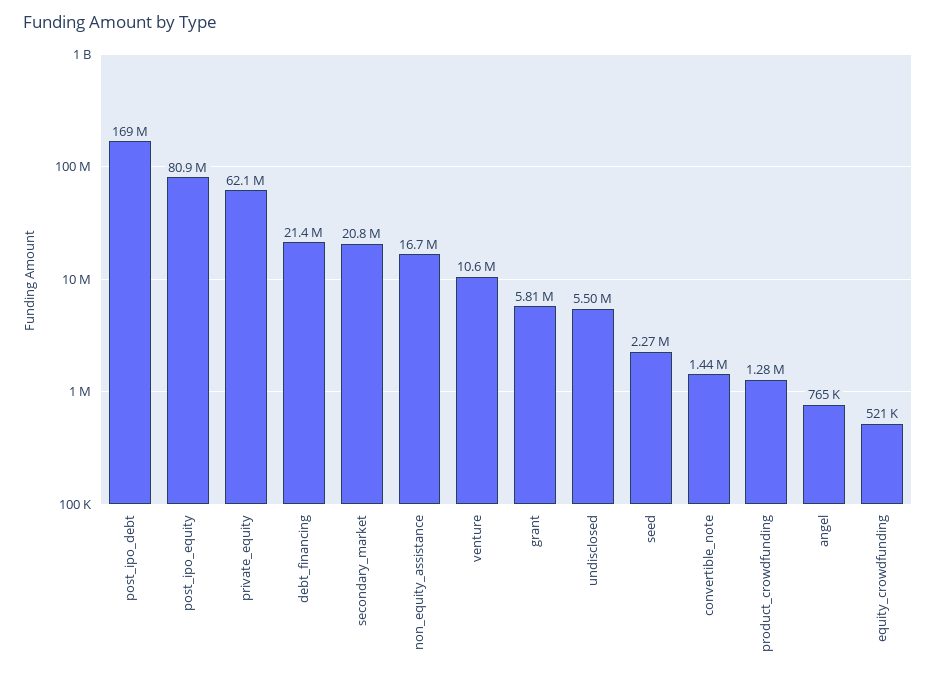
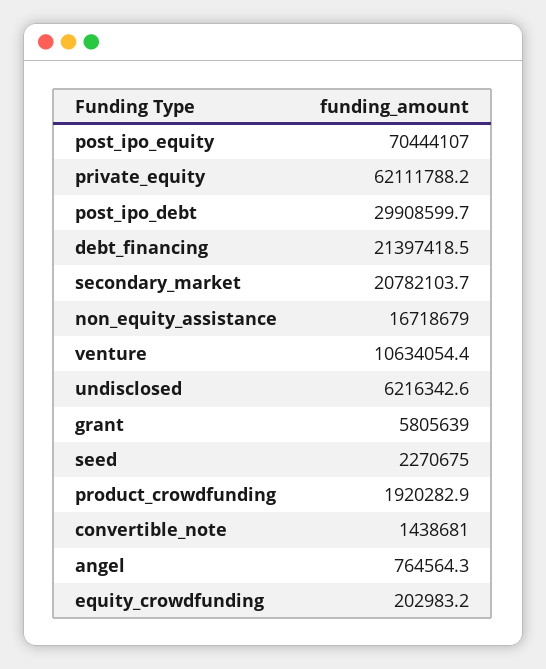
post_ipo_debt: 169000000 -> 29908599.7
post_ipo_equity: 80900000 -> 70444107
undisclosed: 5500000 -> 6216342.6
product_crowdfunding: 1280000 -> 1920282.9
equity_crowdfunding: 521000 -> 202983.2

